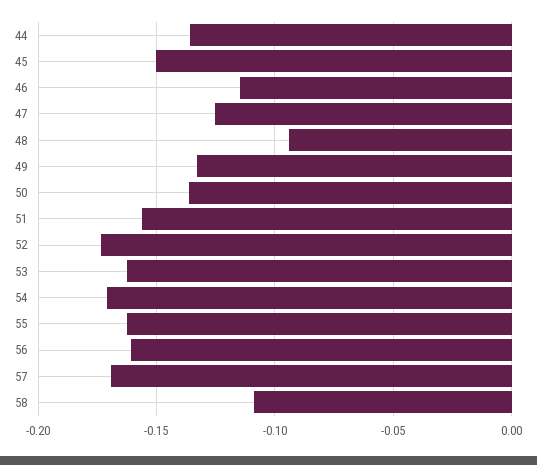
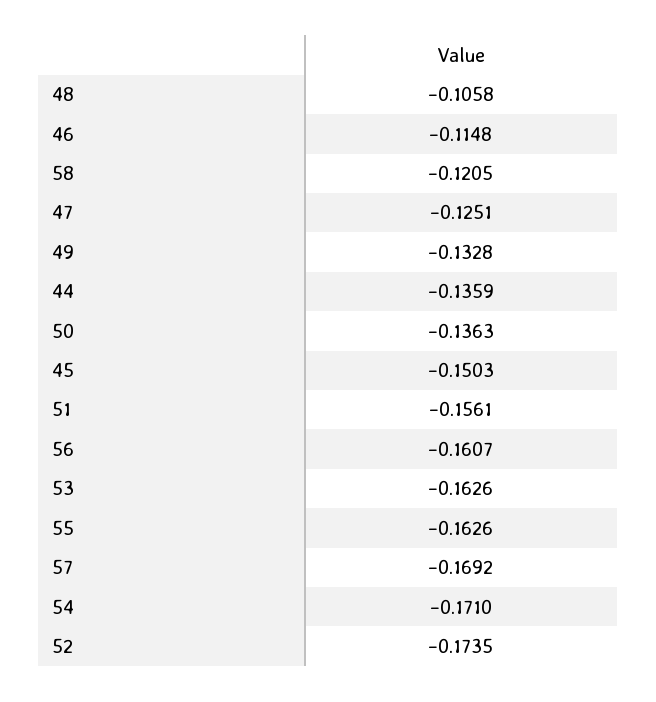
48: -0.095 -> -0.1058
58: -0.11 -> -0.1205

